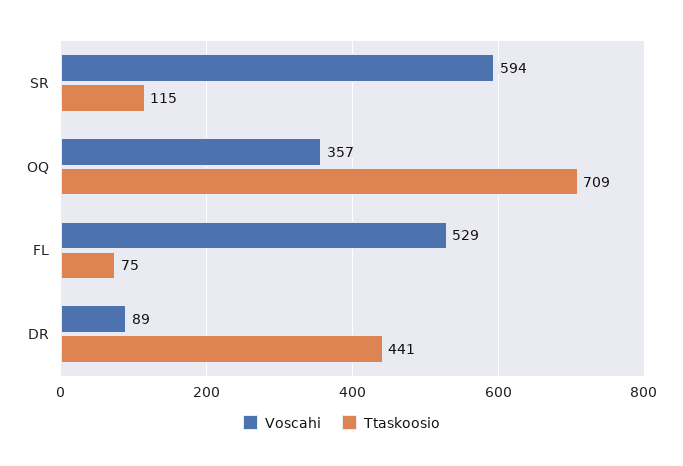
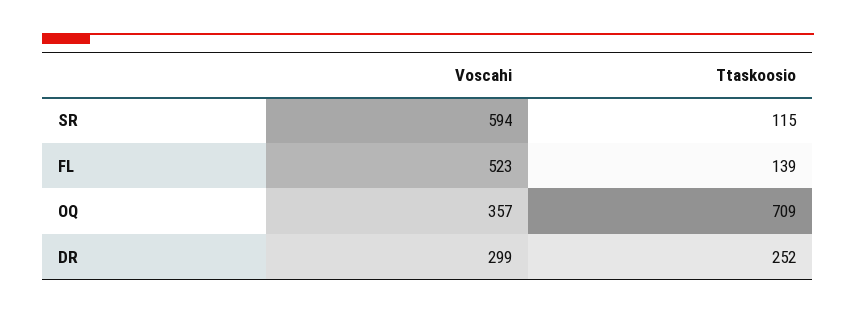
Voscahi, FL: 529 -> 523
Ttaskoosio, FL: 75 -> 139
Voscahi, DR: 89 -> 299
Ttaskoosio, DR: 441 -> 252

